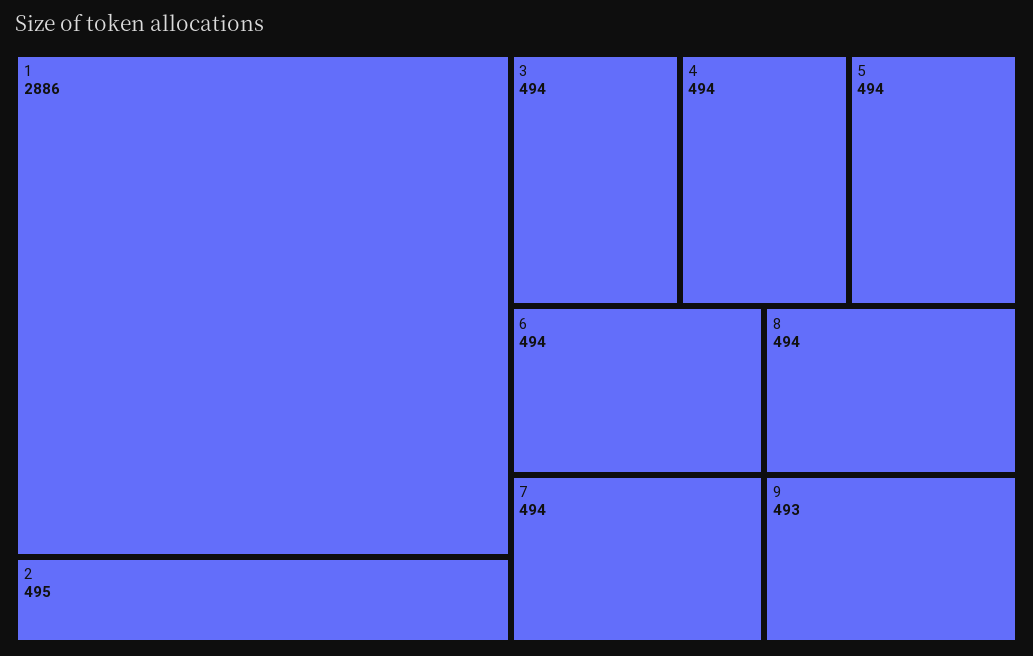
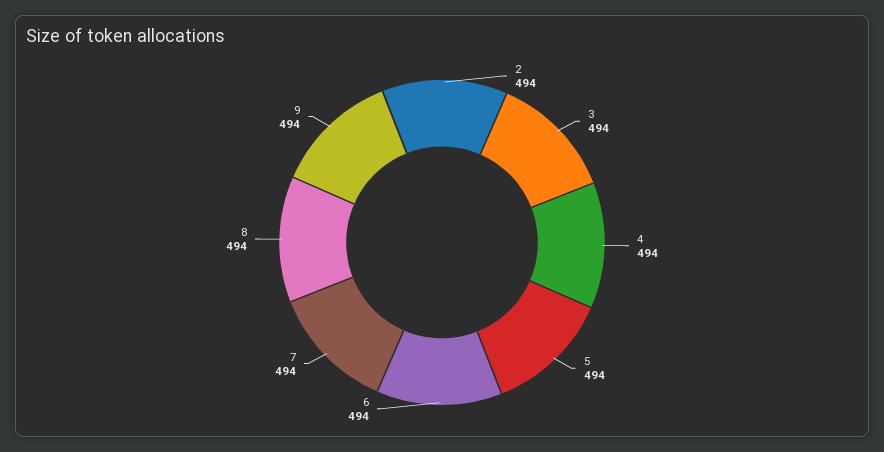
1: 2886 -> none
2: 495 -> 494
9: 493 -> 494

